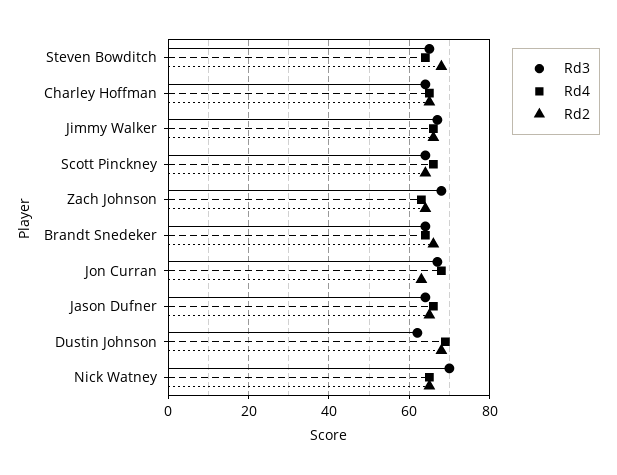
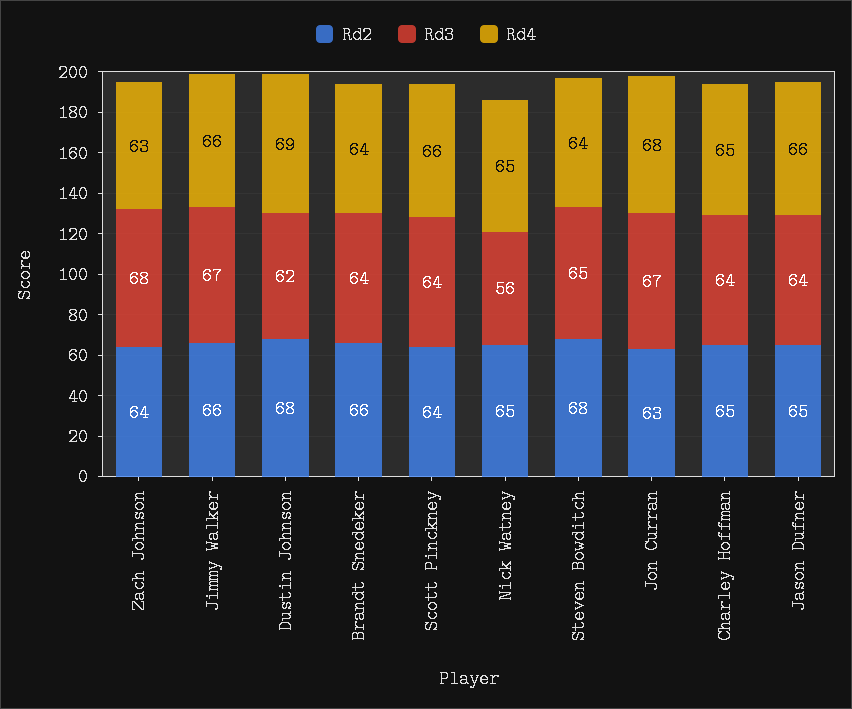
Rd3, Nick Watney: 70 -> 56

